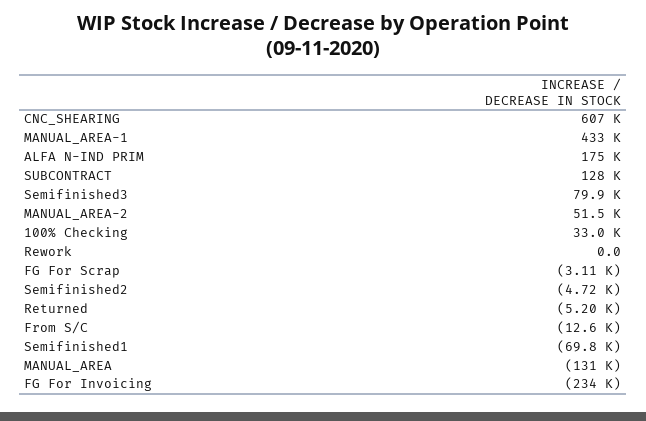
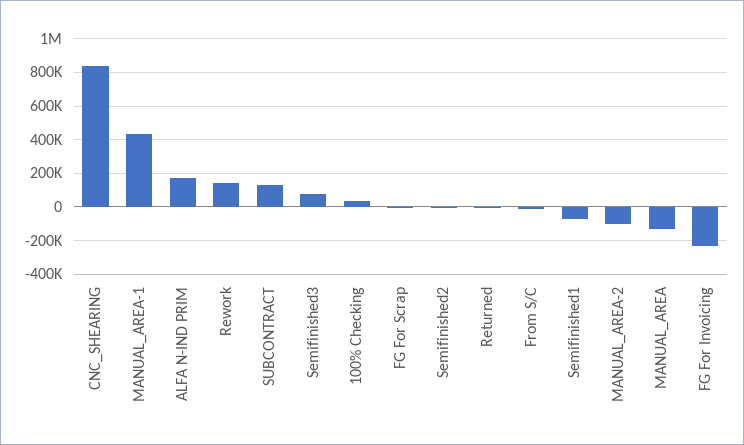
CNC_SHEARING: 607000 -> 850000
MANUAL_AREA-2: 51500 -> -100000
Rework: 0 -> 150000

